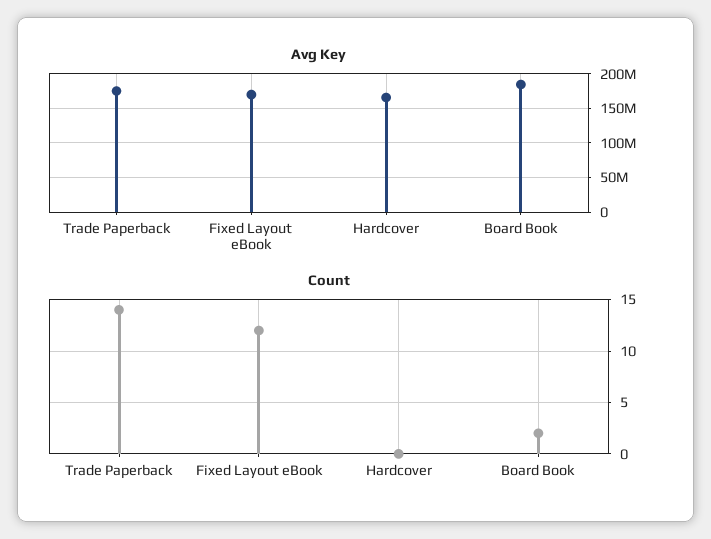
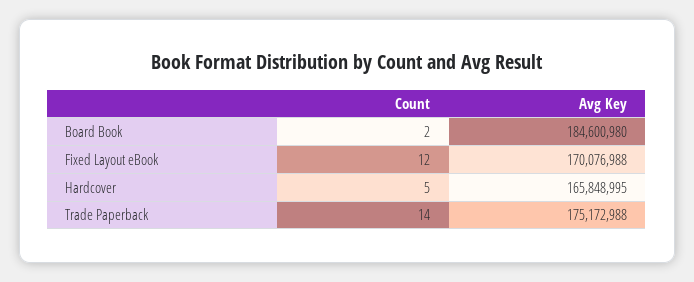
Count, Hardcover: 0 -> 5

